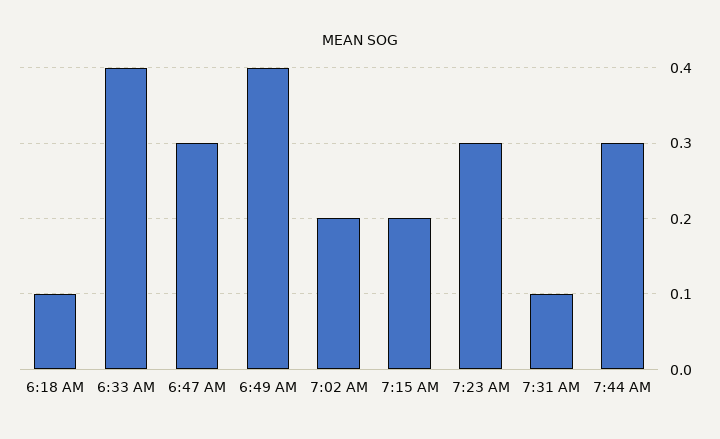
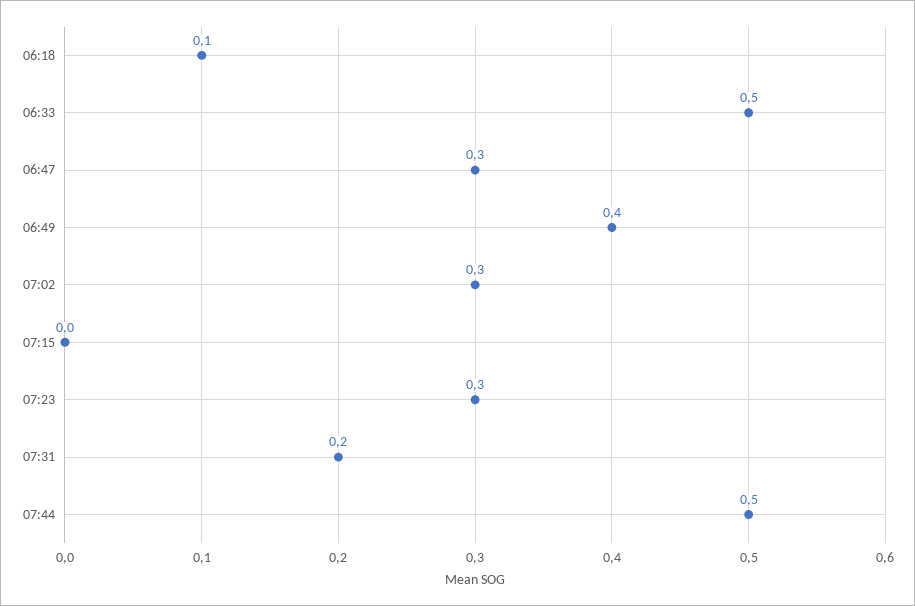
6:33 AM: 0.4 -> 0.5
7:02 AM: 0.2 -> 0.3
7:15 AM: 0.2 -> 0
7:31 AM: 0.1 -> 0.2
7:44 AM: 0.3 -> 0.5

